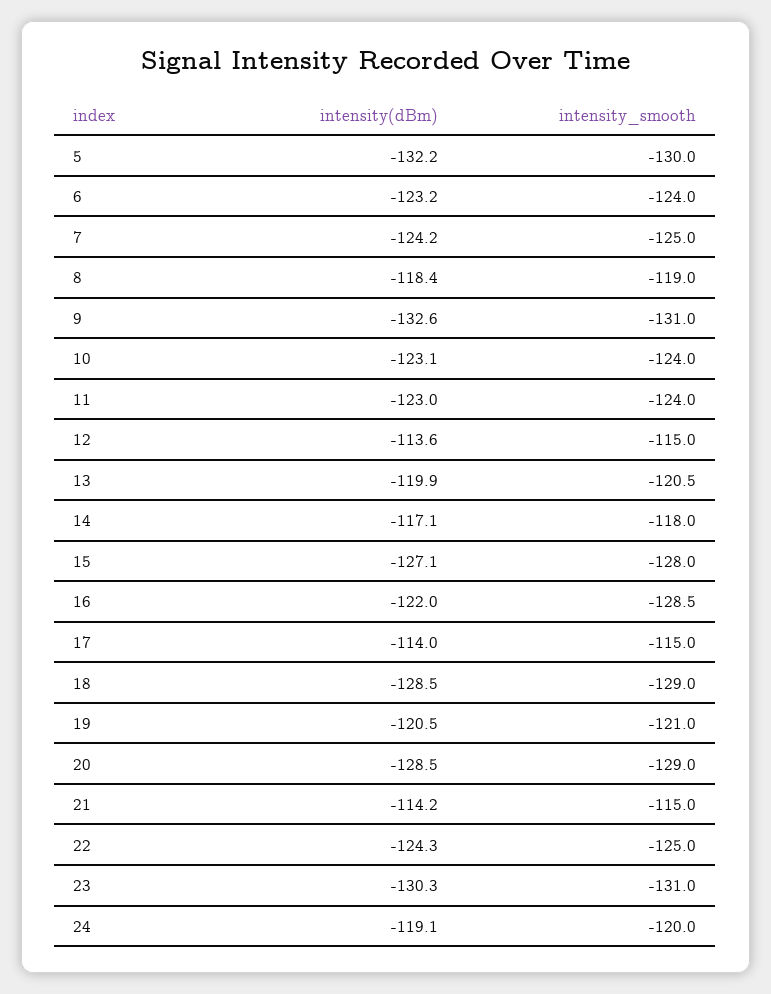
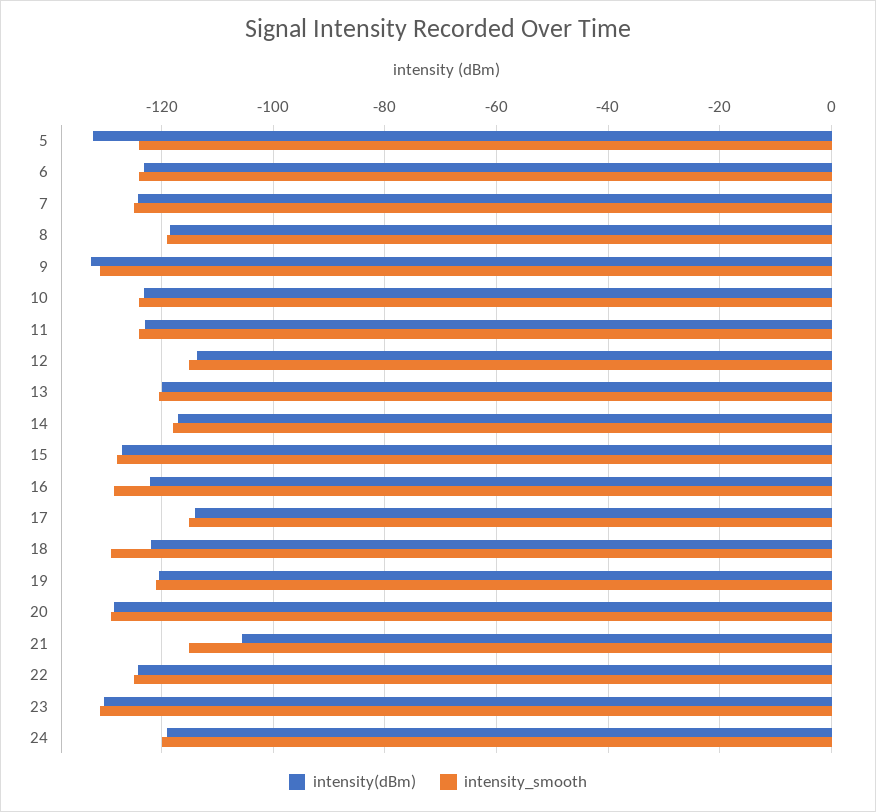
intensity_smooth, 5: -130 -> -124
intensity(dBm), 18: -128.5 -> -122
intensity(dBm), 21: -114.2 -> -106

